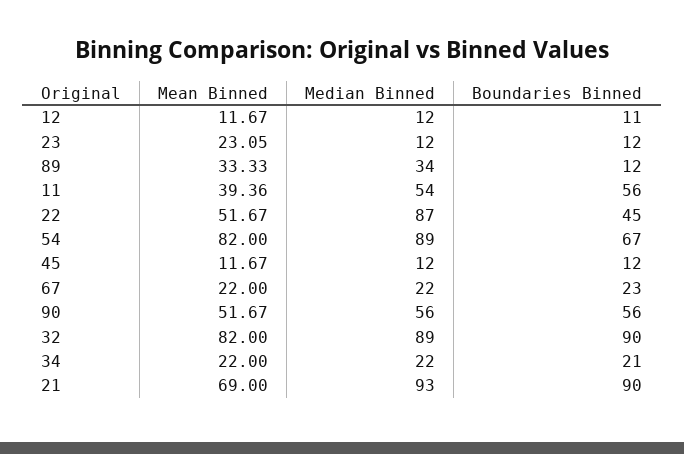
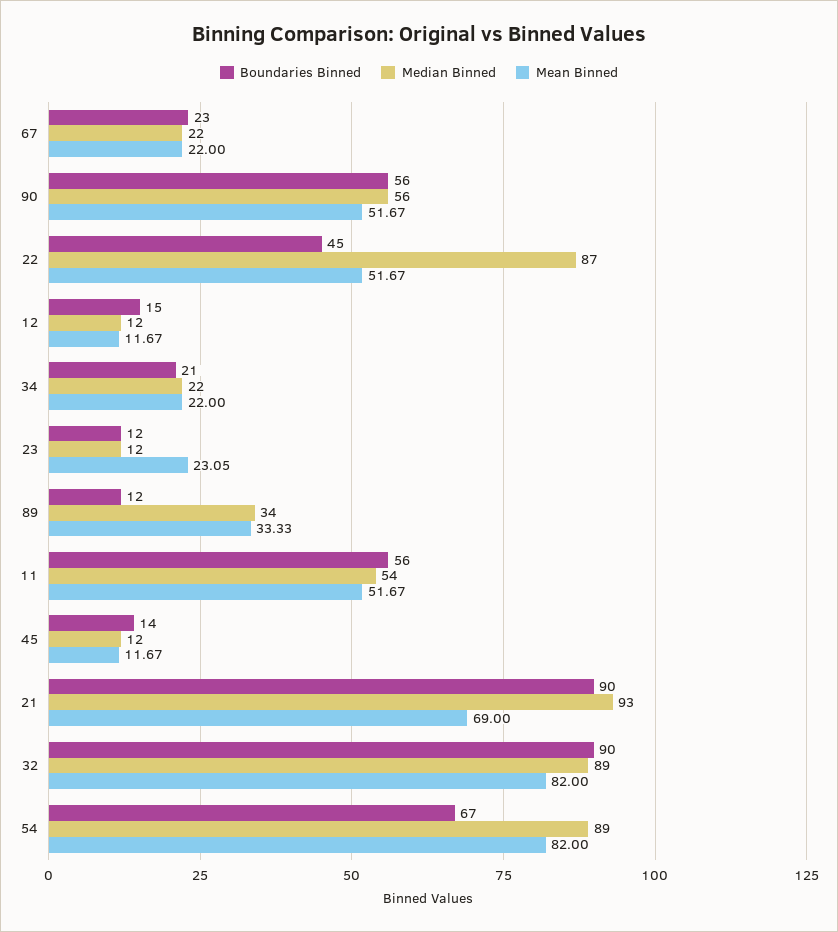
Boundaries Binned, 12: 11 -> 15
Mean Binned, 11: 39.36 -> 51.67
Boundaries Binned, 45: 12 -> 14

